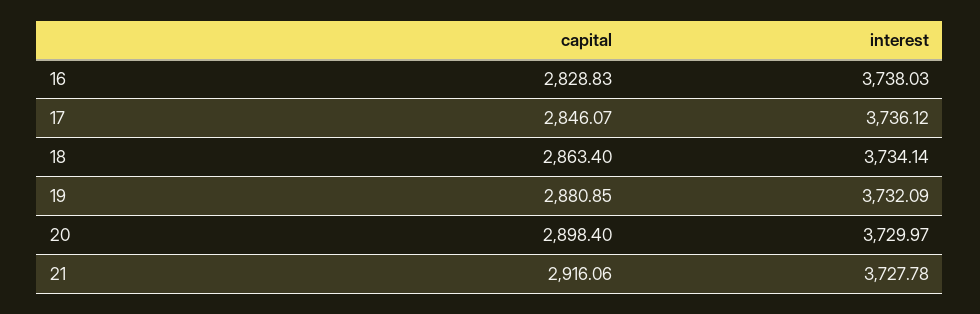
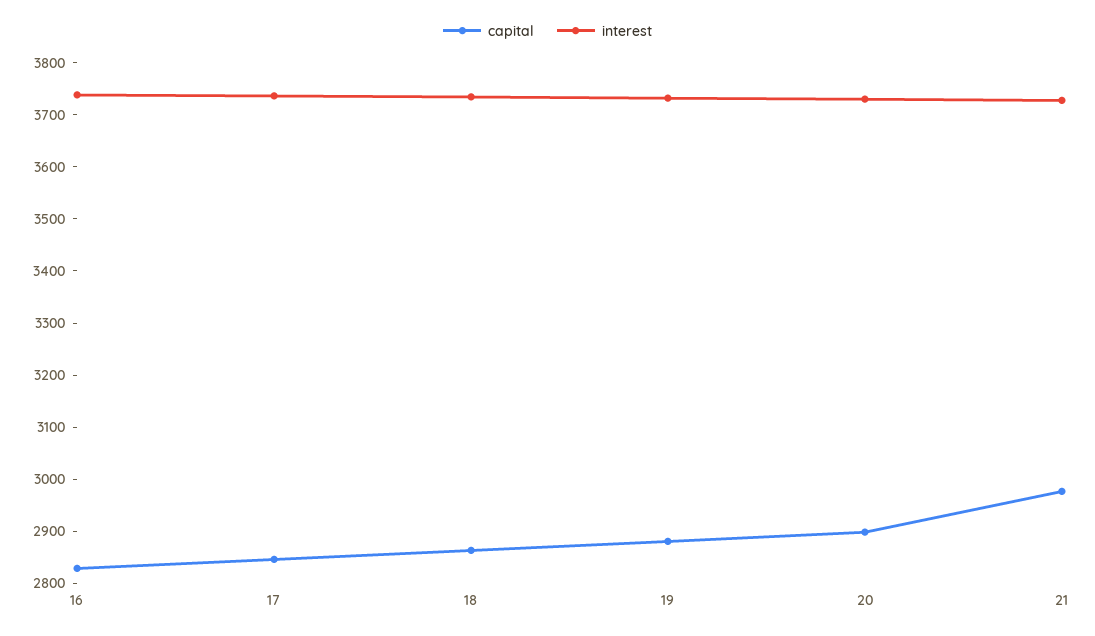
capital, 21: 2916.06 -> 2980

